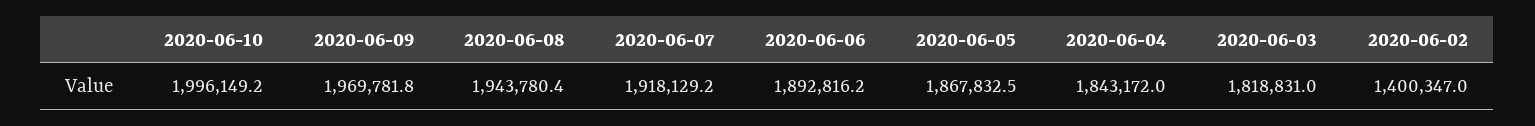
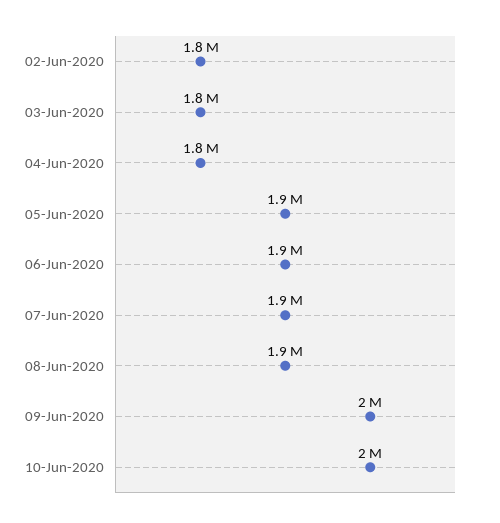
2020-06-02: 1400347 -> 1800000

